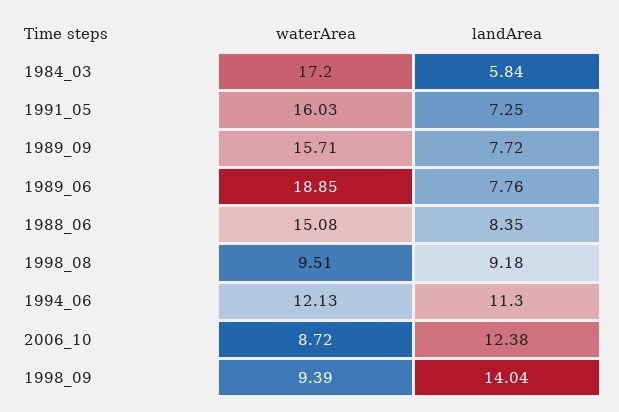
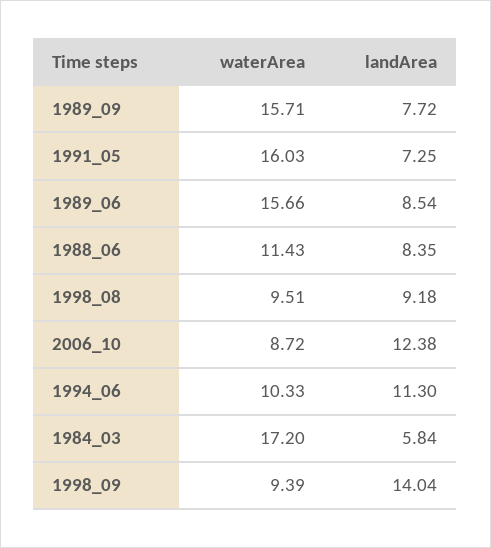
waterArea, 1989_06: 18.85 -> 15.66
landArea, 1989_06: 7.76 -> 8.54
waterArea, 1988_06: 15.08 -> 11.43
waterArea, 1994_06: 12.13 -> 10.33

